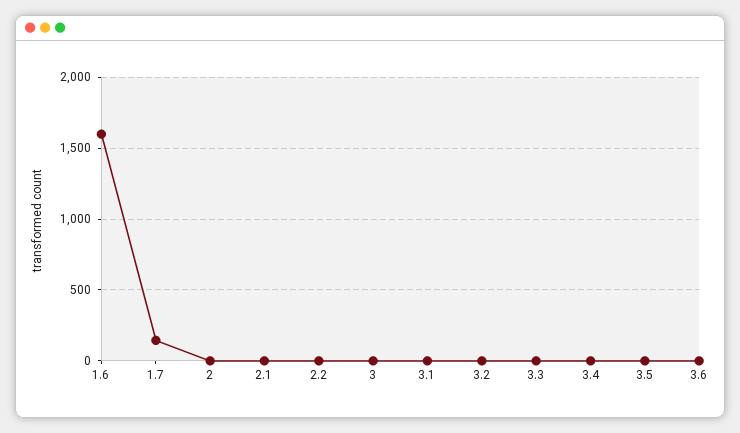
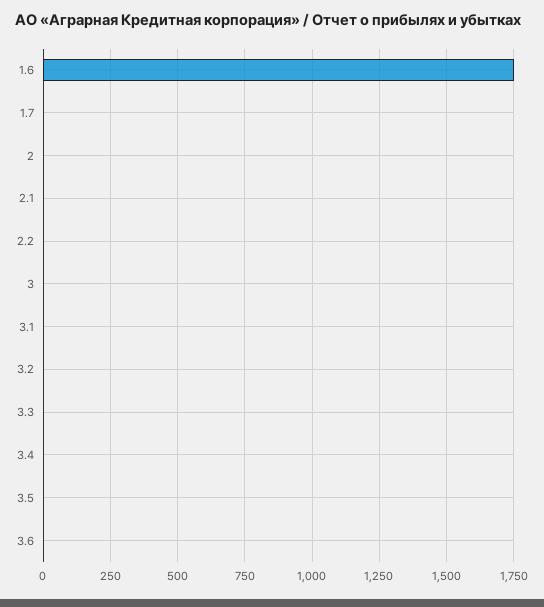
1.6: 1600 -> 1750
1.7: 150 -> 0

